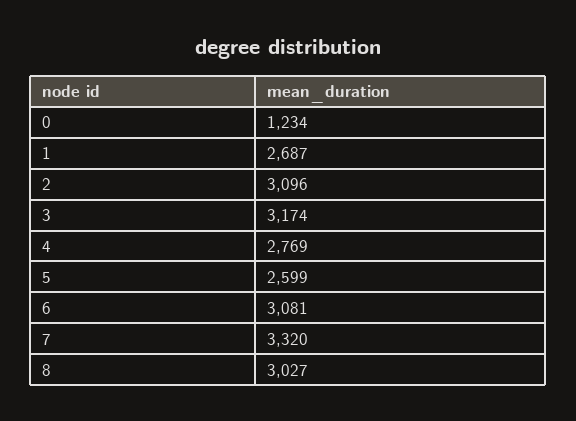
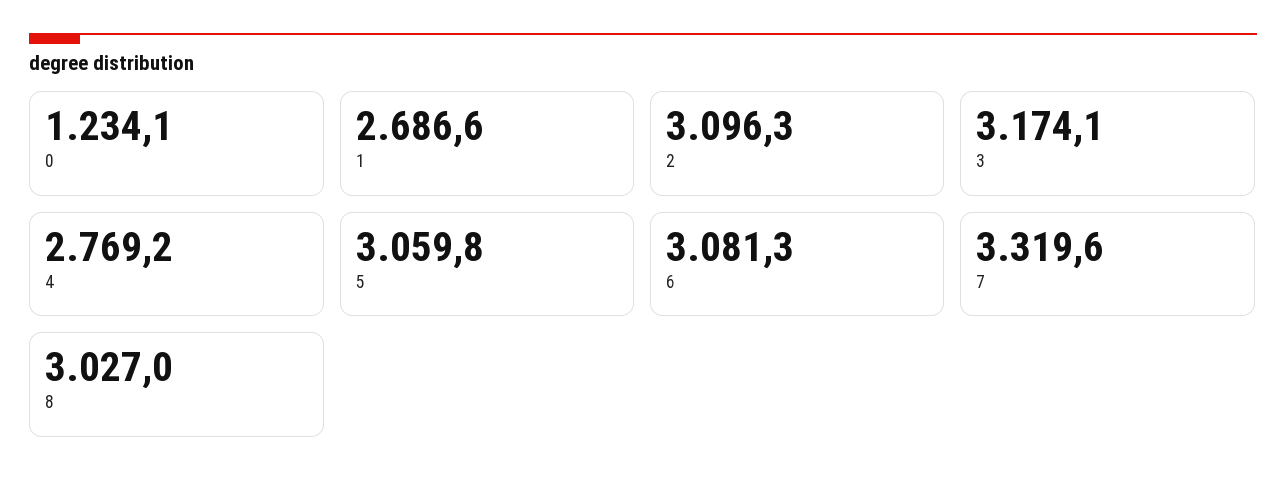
5: 2599 -> 3059.8

